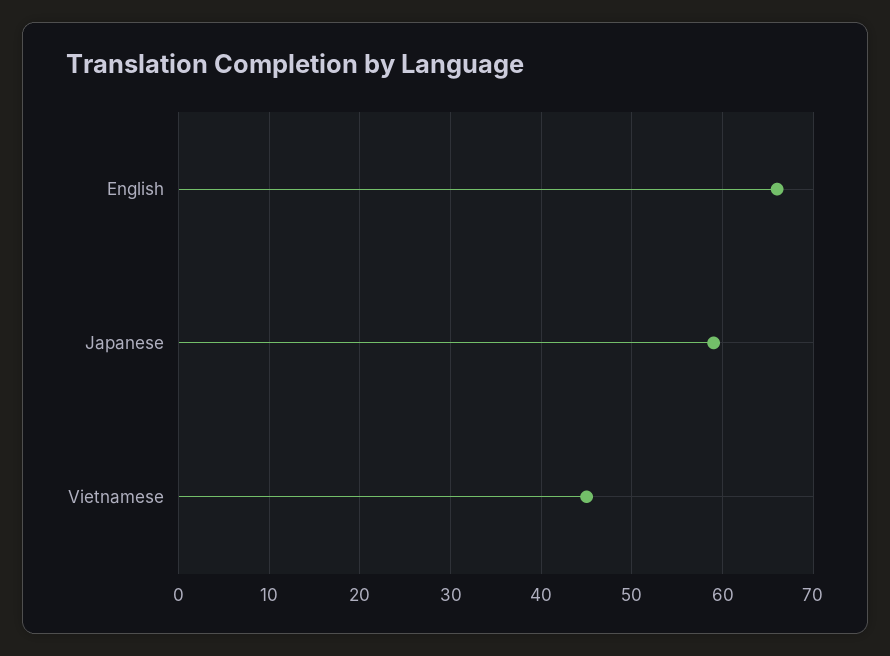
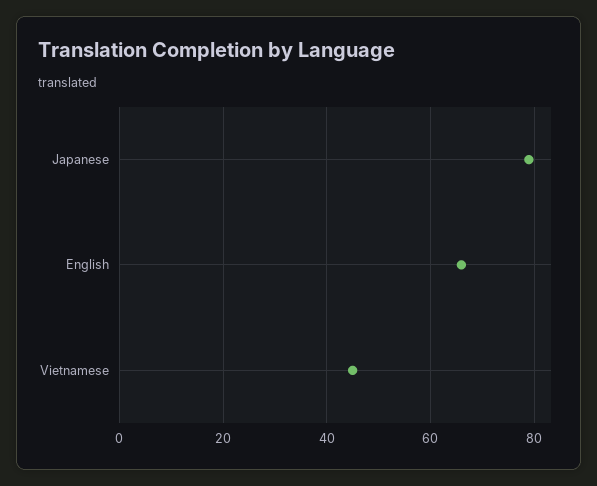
Japanese: 59 -> 80

